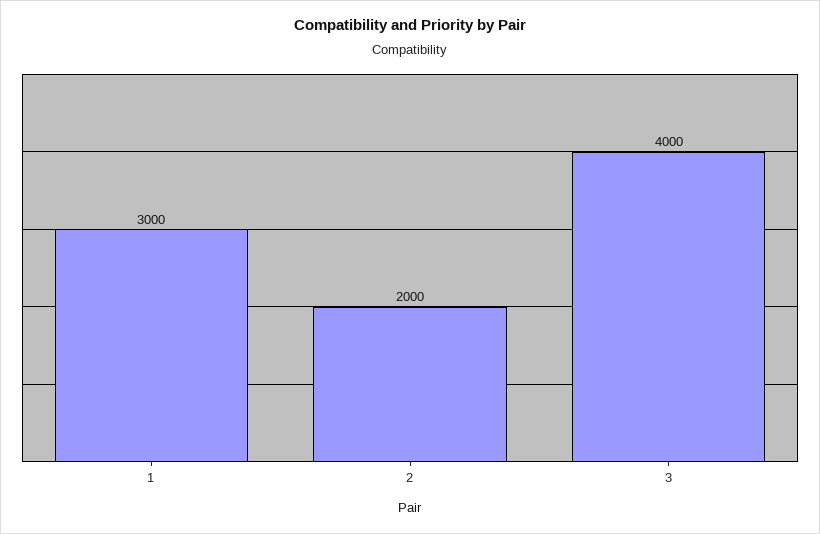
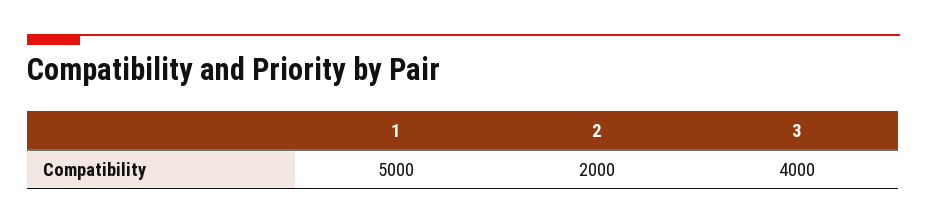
1: 3000 -> 5000

